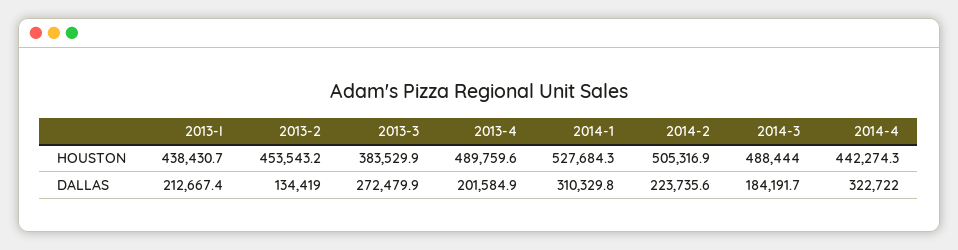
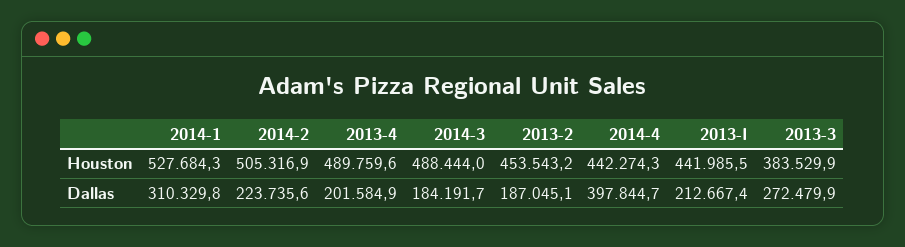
2013-I, HOUSTON: 438430.7 -> 441985.5
2013-2, DALLAS: 134419 -> 187045.1
2014-4, DALLAS: 322722 -> 397844.7

